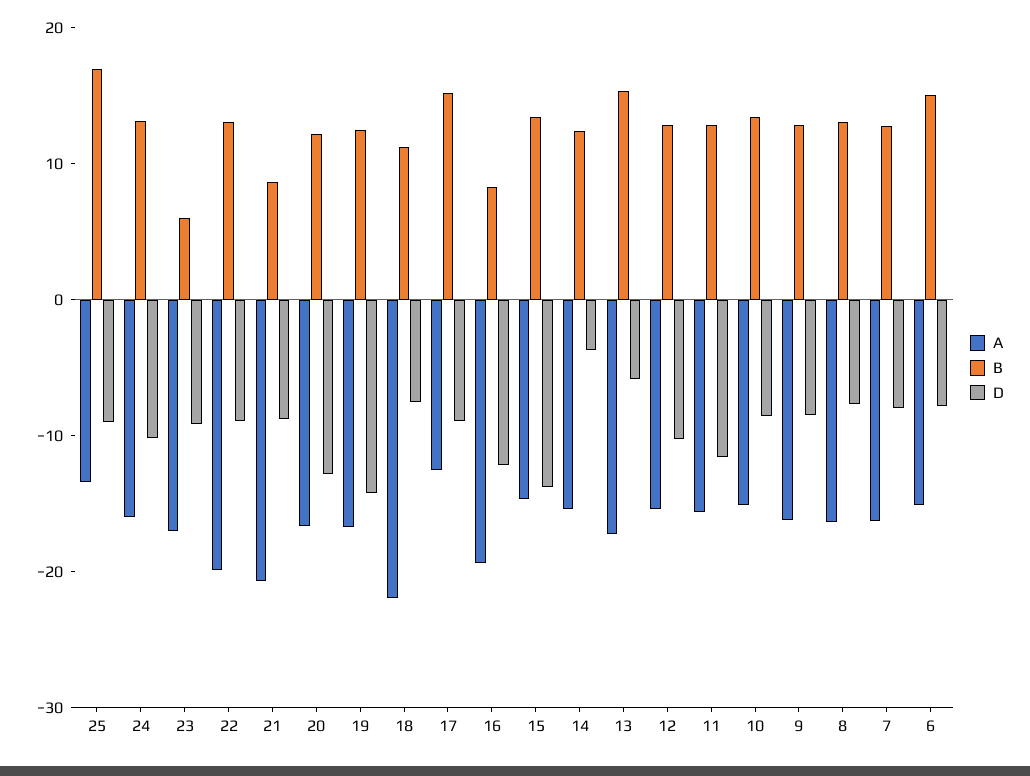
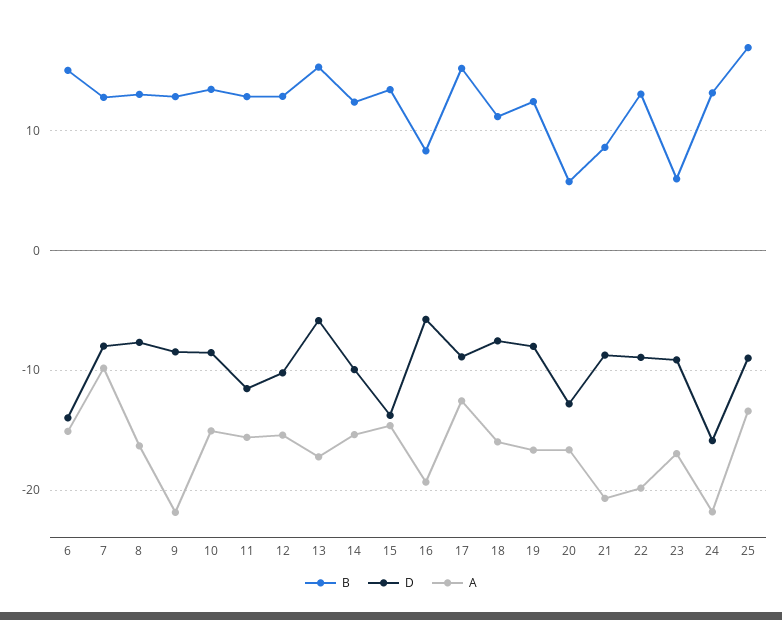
A, 24: -16 -> -22
D, 24: -10 -> -16
B, 20: 12 -> 6
D, 19: -14 -> -8
A, 18: -22 -> -16
D, 16: -12 -> -6
D, 14: -4 -> -10
A, 9: -16 -> -22
A, 7: -16 -> -10
D, 6: -8 -> -14

